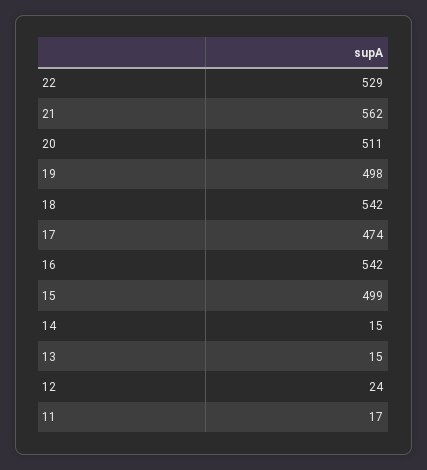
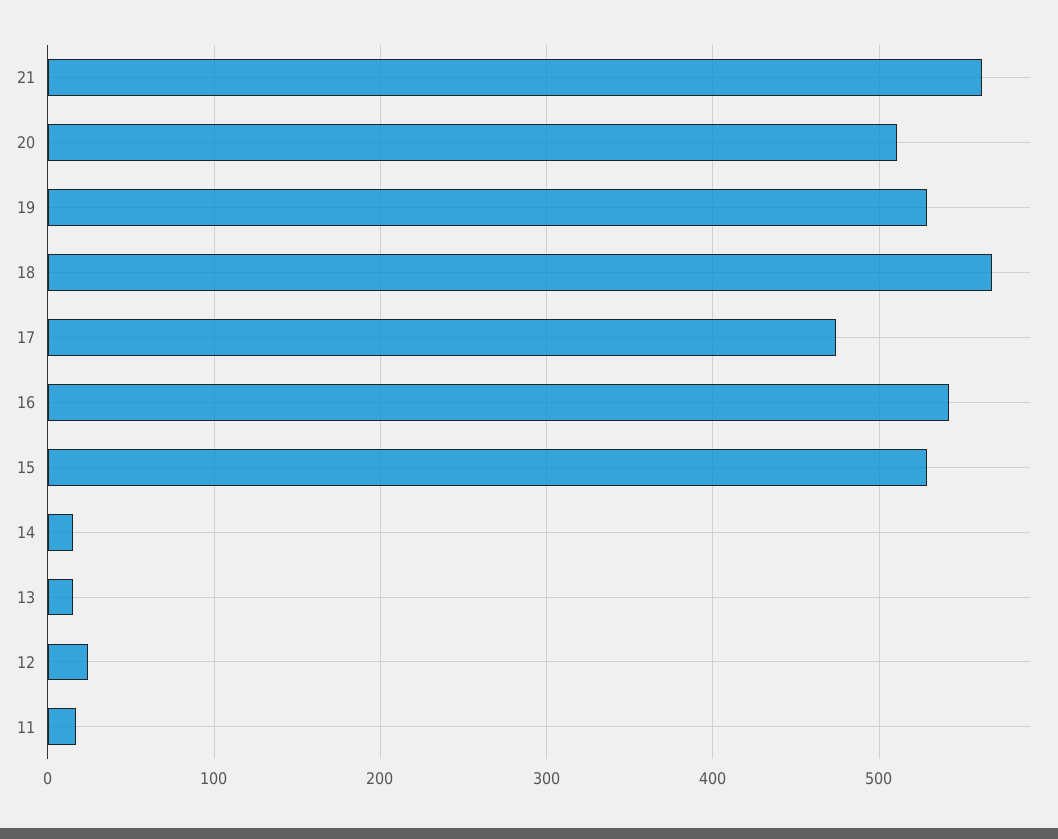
22: 529 -> none
19: 498 -> 530
18: 542 -> 570
15: 499 -> 530

